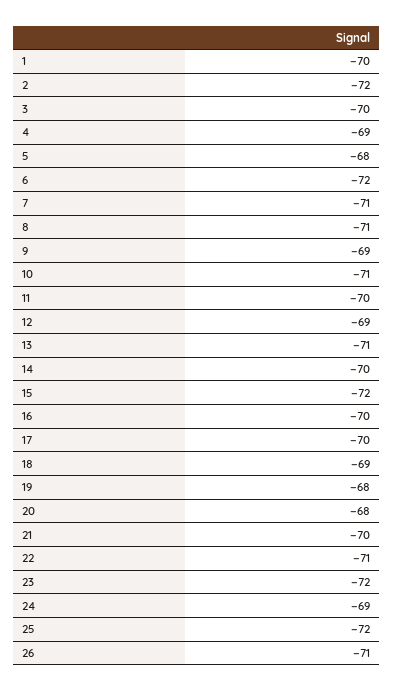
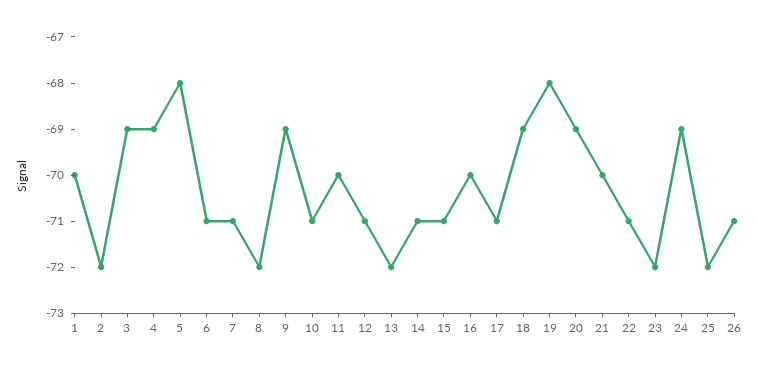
3: -70 -> -69
6: -72 -> -71
8: -71 -> -72
12: -69 -> -71
13: -71 -> -72
14: -70 -> -71
15: -72 -> -71
17: -70 -> -71
20: -68 -> -69

